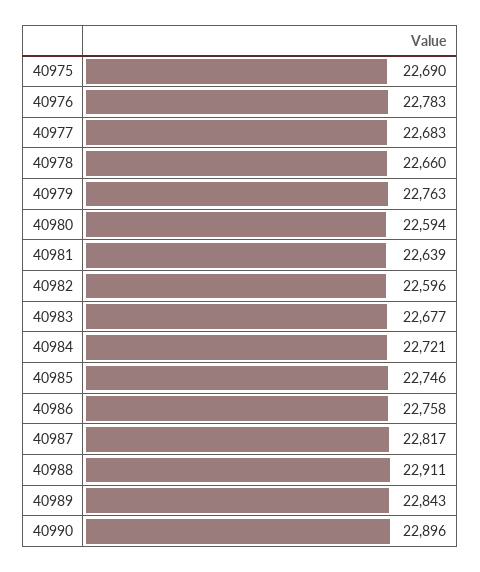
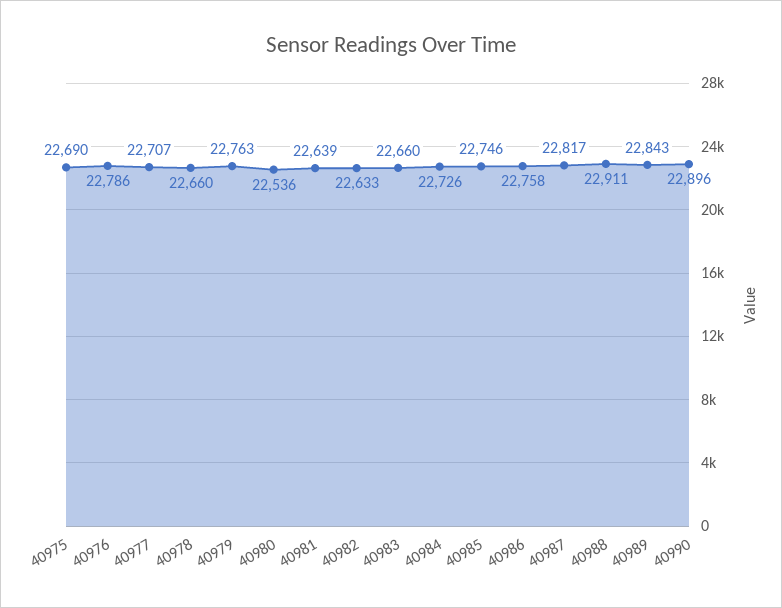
40976: 22783 -> 22786
40977: 22683 -> 22707
40980: 22594 -> 22536
40982: 22596 -> 22633
40983: 22677 -> 22660
40984: 22721 -> 22726

